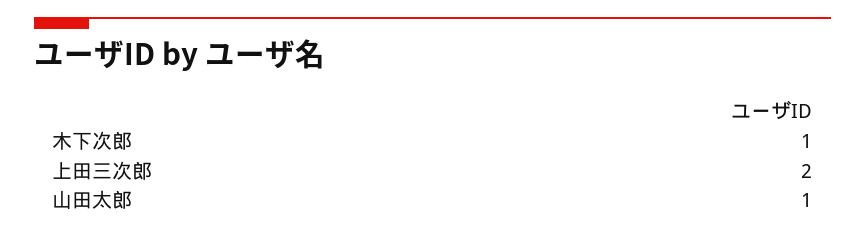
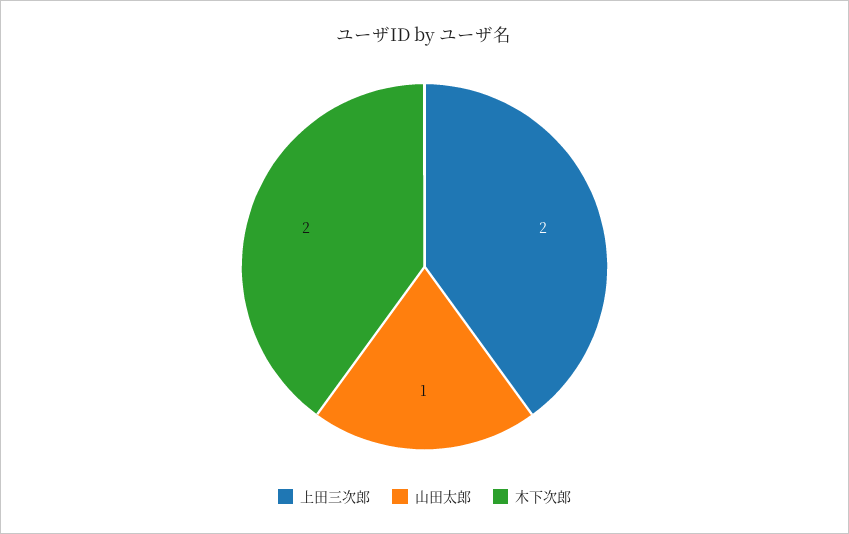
木下次郎: 1 -> 2

